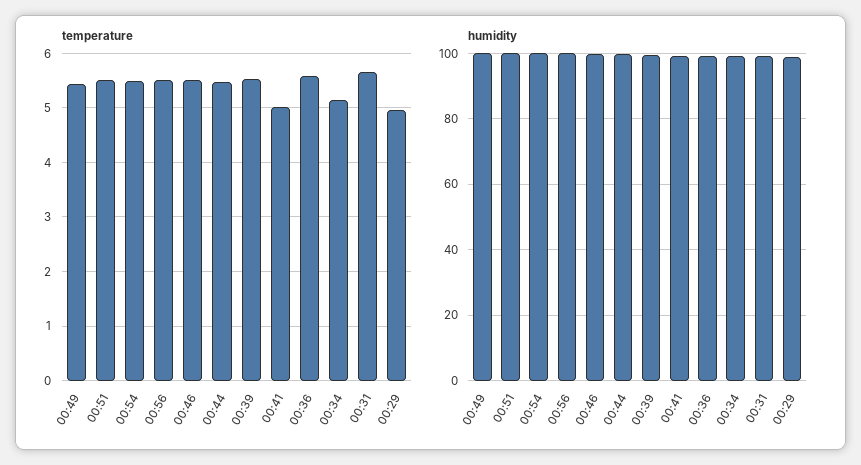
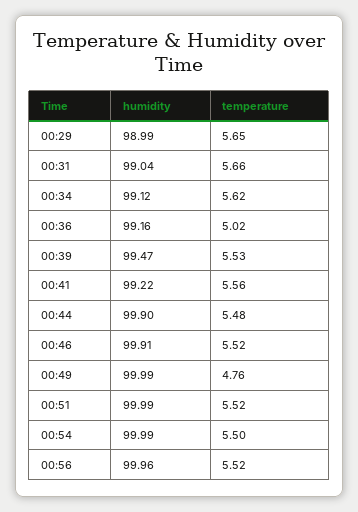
temperature, 00:49: 5.4 -> 4.76
temperature, 00:41: 5 -> 5.56
temperature, 00:36: 5.6 -> 5.02
temperature, 00:34: 5.2 -> 5.62
temperature, 00:29: 5 -> 5.65

